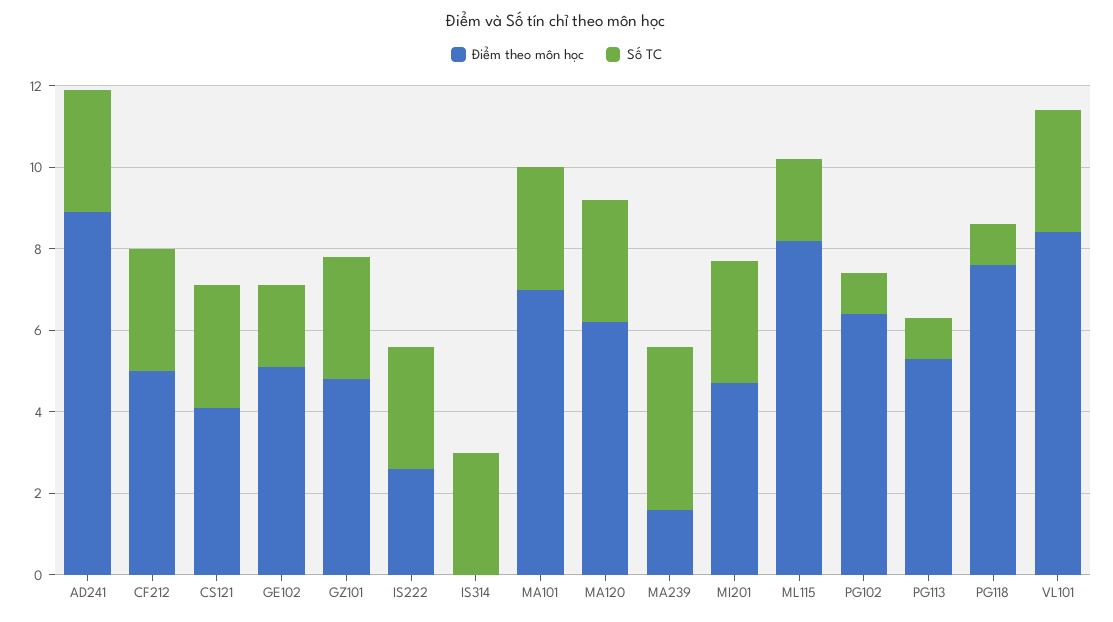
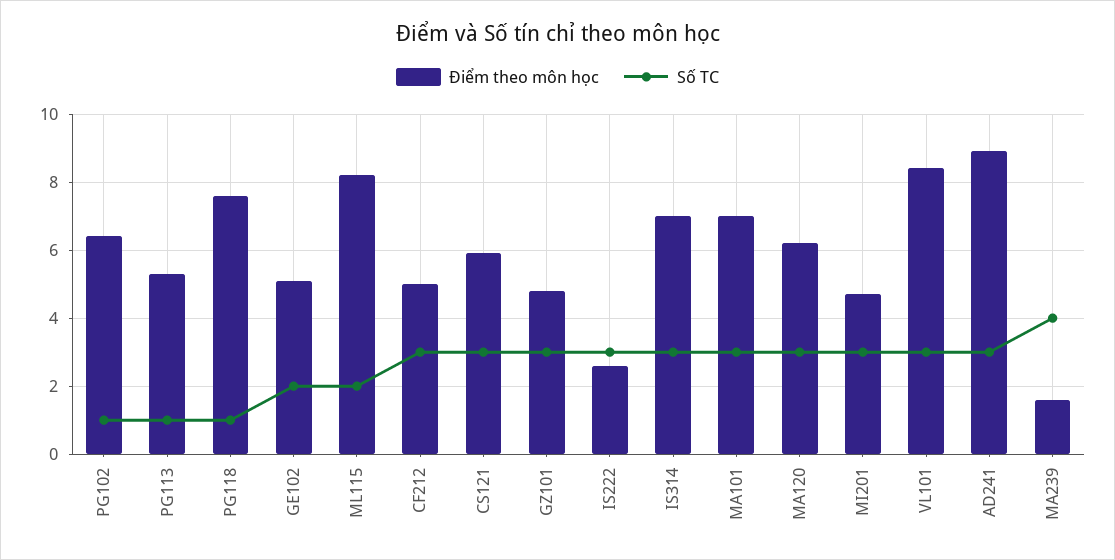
Điểm theo môn học, CS121: 4 -> 6
Điểm theo môn học, IS314: 0 -> 7

